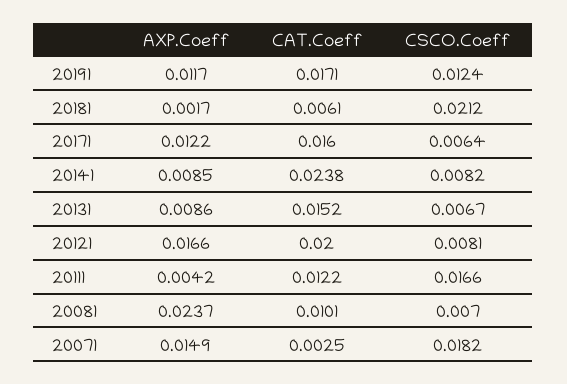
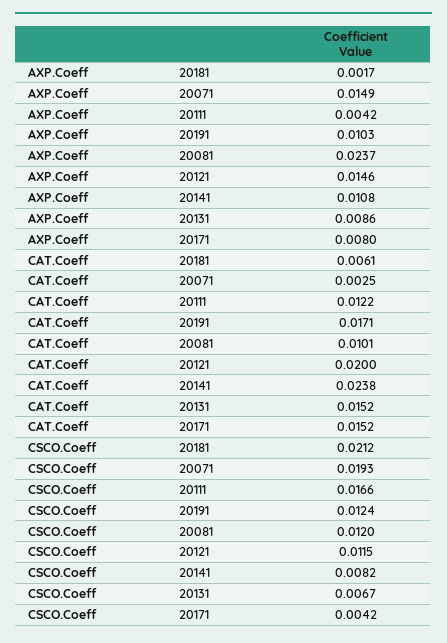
AXP.Coeff, 20191: 0.0117 -> 0.0103
AXP.Coeff, 20171: 0.0122 -> 0.008
CAT.Coeff, 20171: 0.016 -> 0.0152
CSCO.Coeff, 20171: 0.0064 -> 0.0042
AXP.Coeff, 20141: 0.0085 -> 0.0108
AXP.Coeff, 20121: 0.0166 -> 0.0146
CSCO.Coeff, 20121: 0.0081 -> 0.0115
CSCO.Coeff, 20081: 0.007 -> 0.012
CSCO.Coeff, 20071: 0.0182 -> 0.0193

